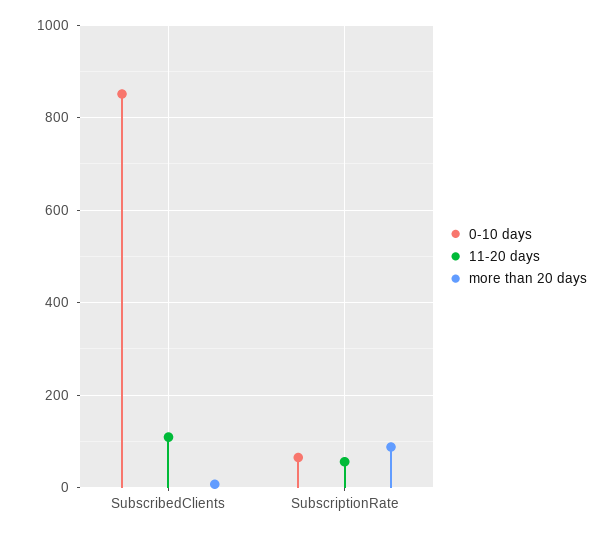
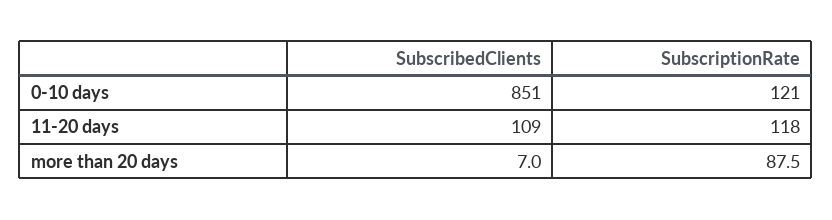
0-10 days, SubscriptionRate: 60 -> 121
11-20 days, SubscriptionRate: 60 -> 118

